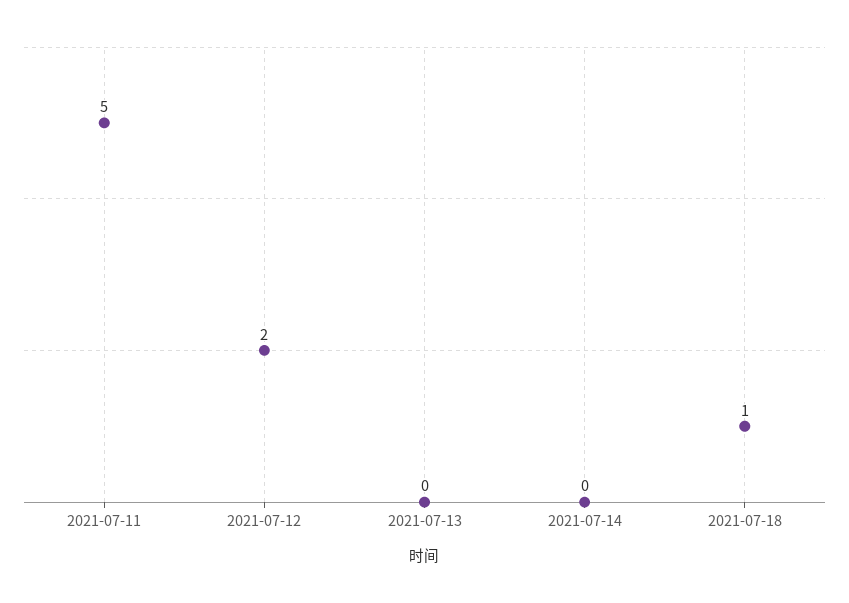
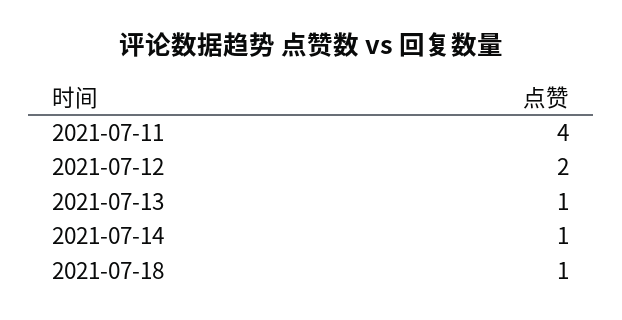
2021-07-11: 5 -> 4
2021-07-13: 0 -> 1
2021-07-14: 0 -> 1

